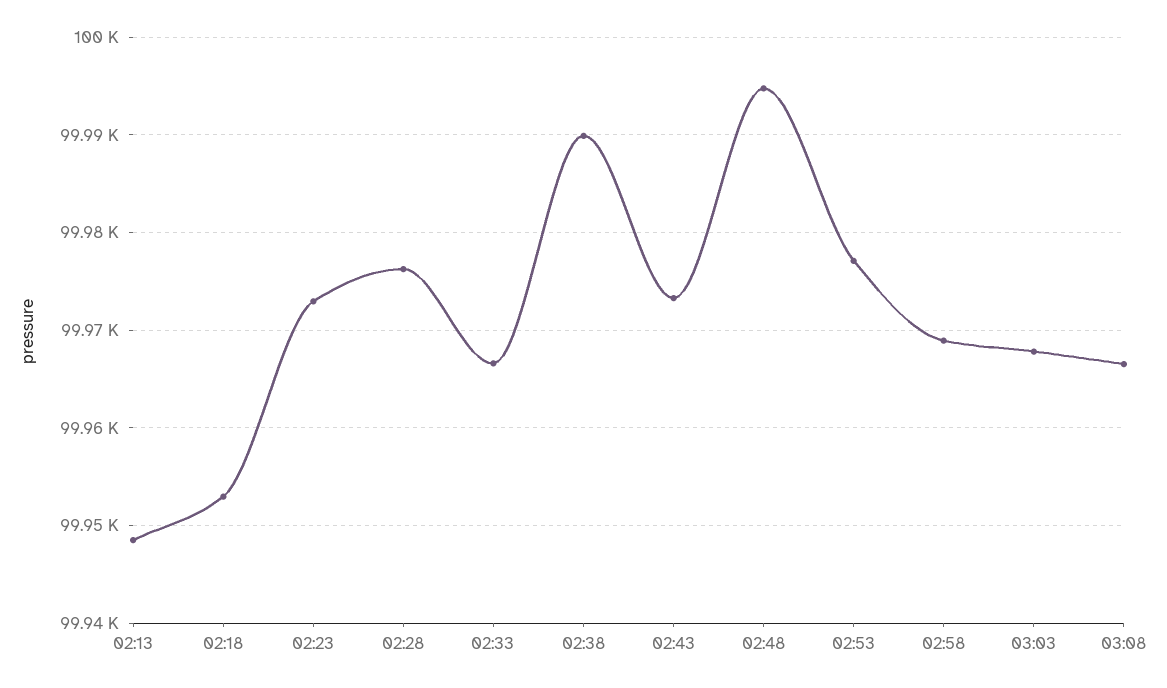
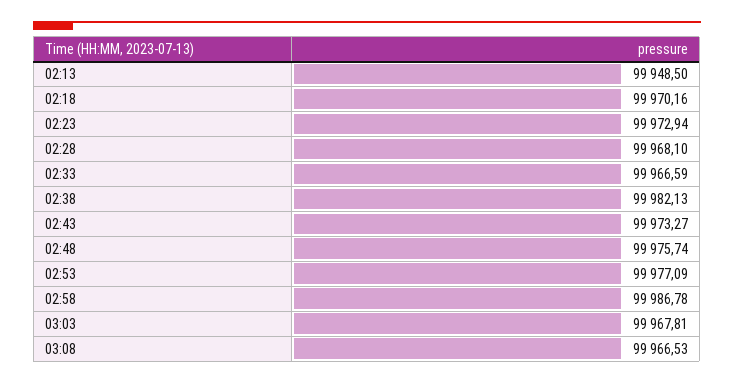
02:18: 99953 -> 99970.16
02:28: 99976 -> 99968.1
02:38: 99990 -> 99982.13
02:48: 99995 -> 99975.74
02:58: 99969 -> 99986.78

